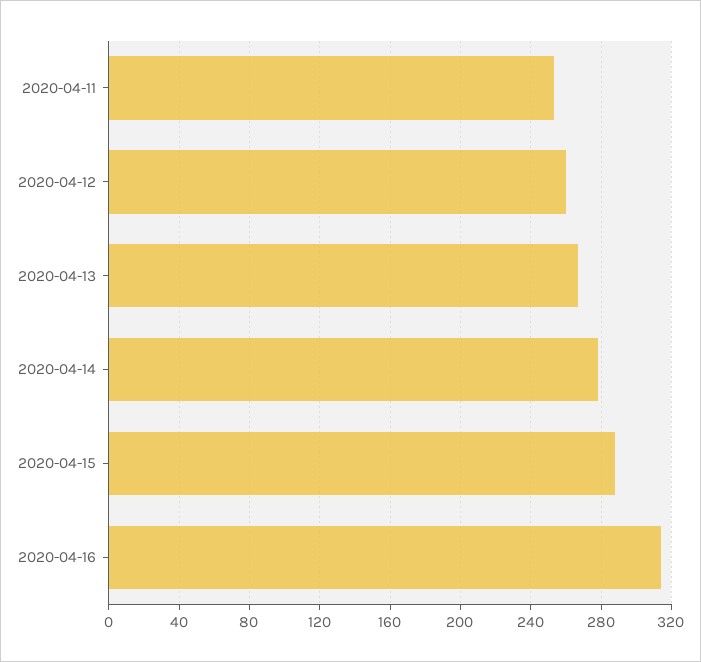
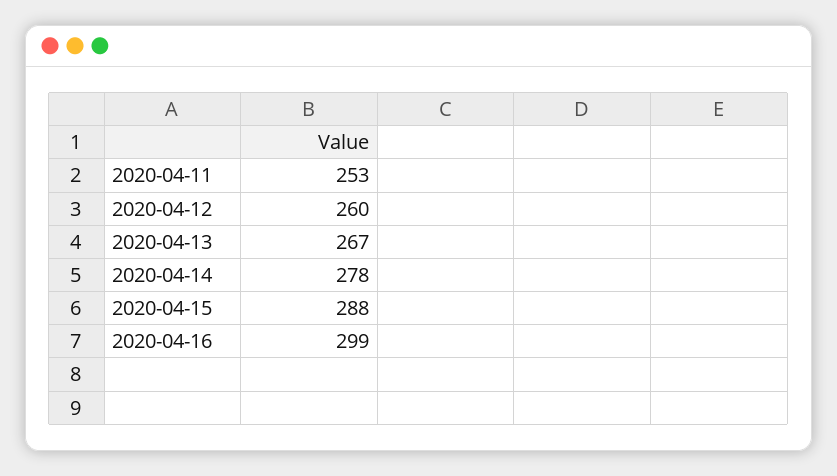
2020-04-16: 315 -> 299

